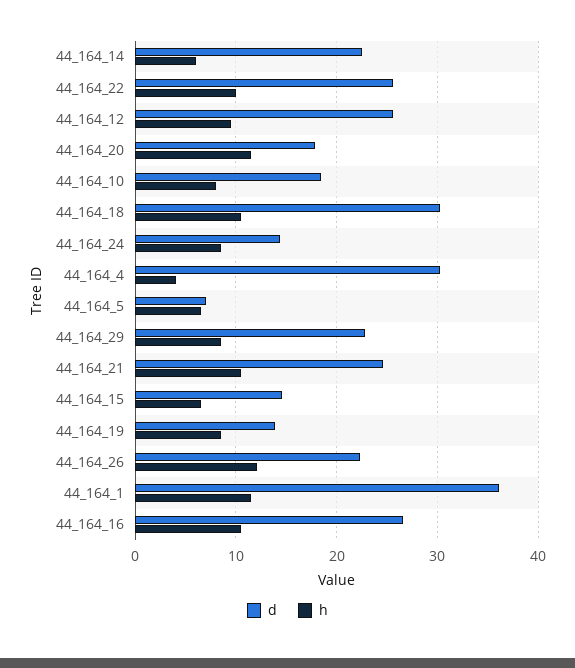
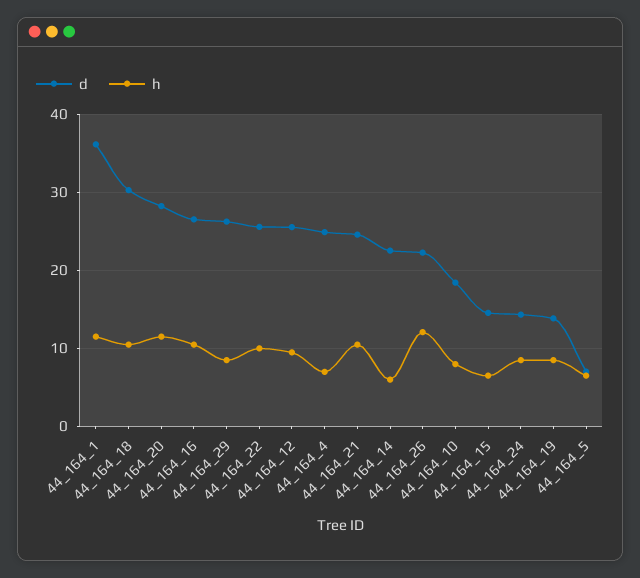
d, 44_164_20: 18 -> 28
d, 44_164_4: 30 -> 25
h, 44_164_4: 4 -> 7
d, 44_164_29: 23 -> 26

